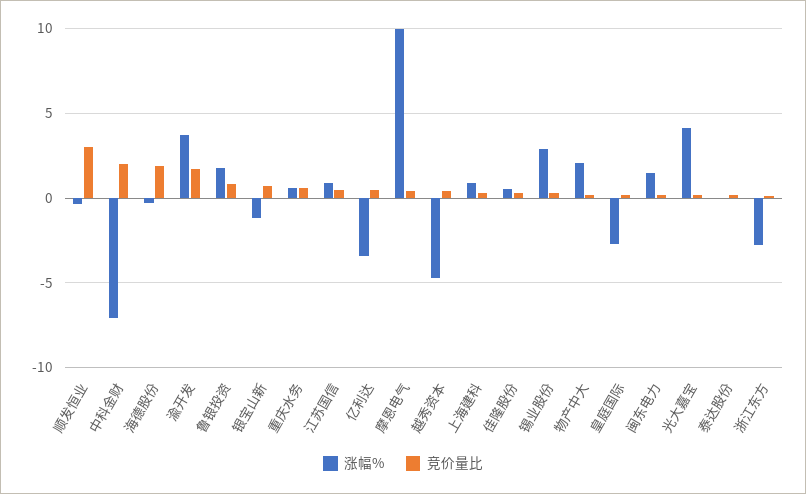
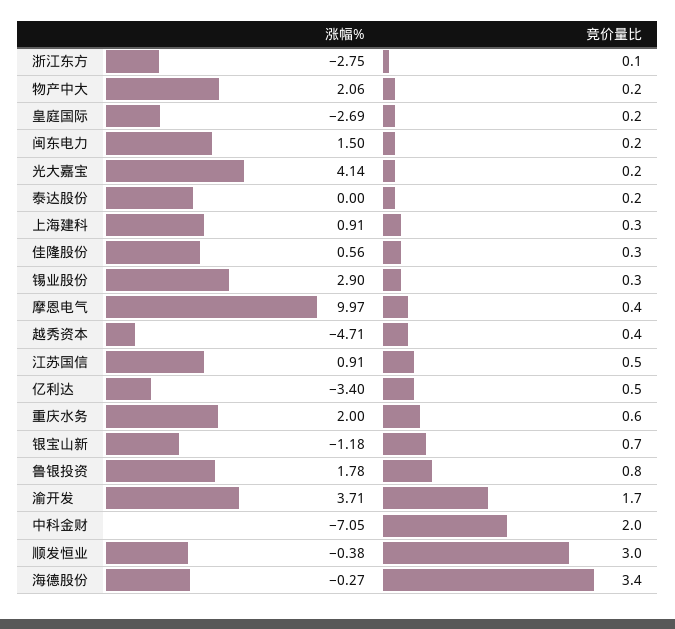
竞价量比, 海德股份: 2 -> 3.4
涨幅%, 重庆水务: 0.5 -> 2

